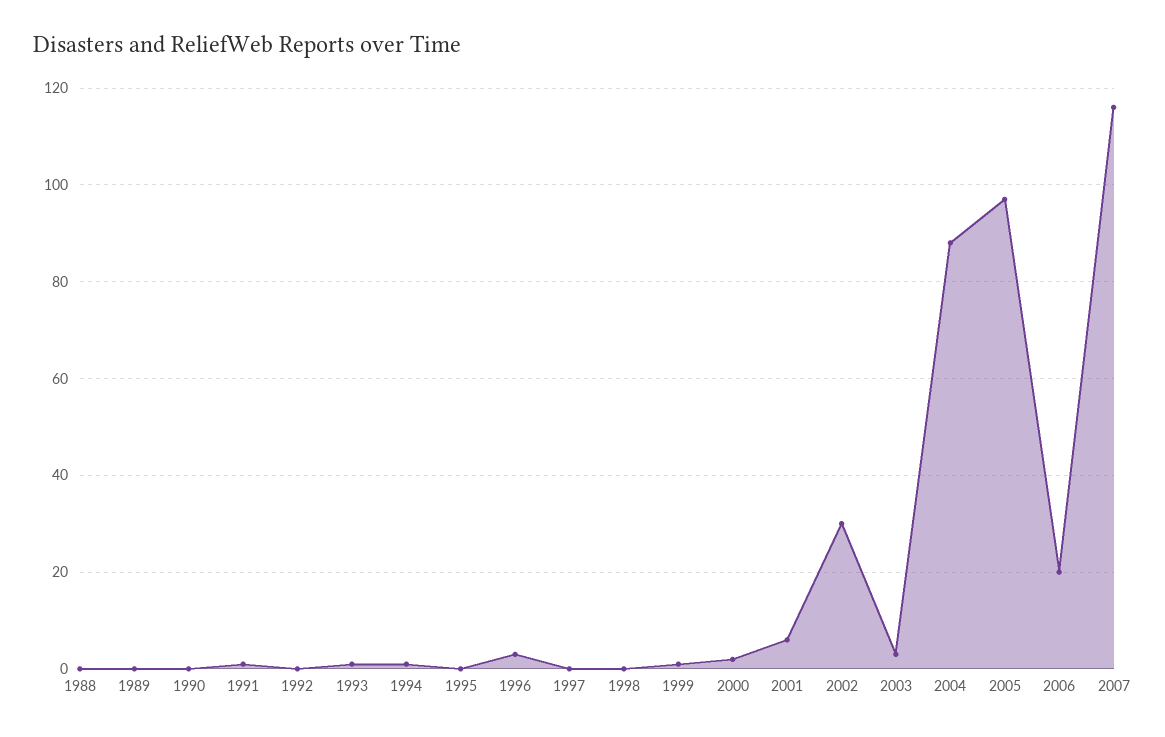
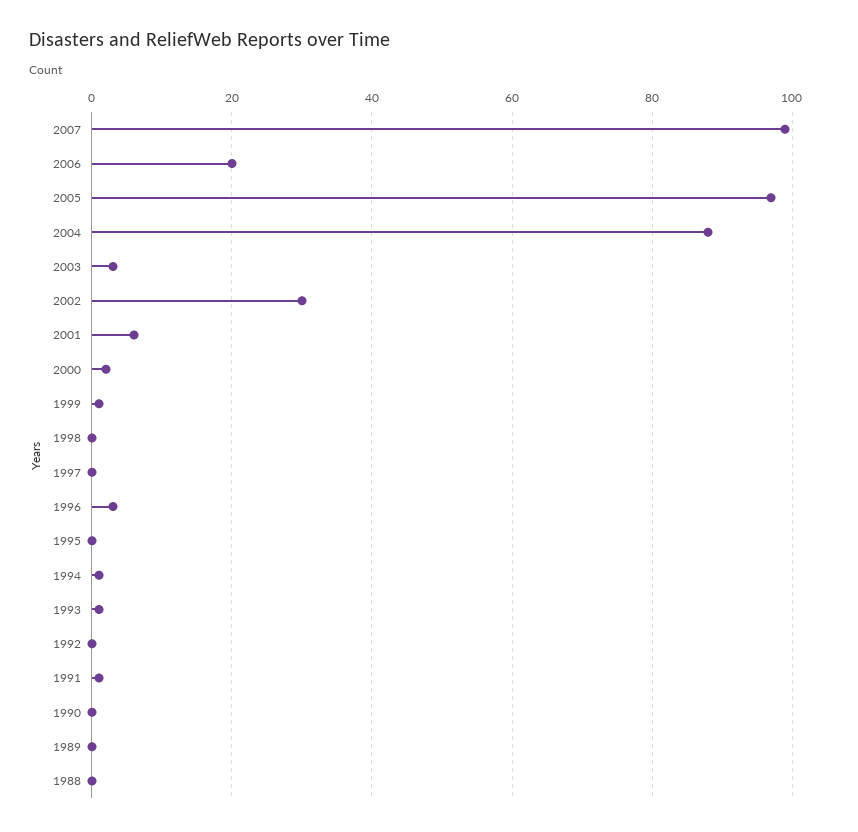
2007: 115 -> 100

